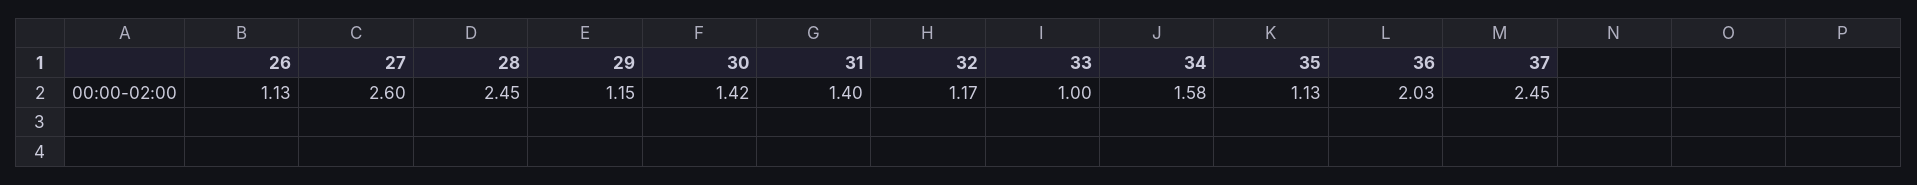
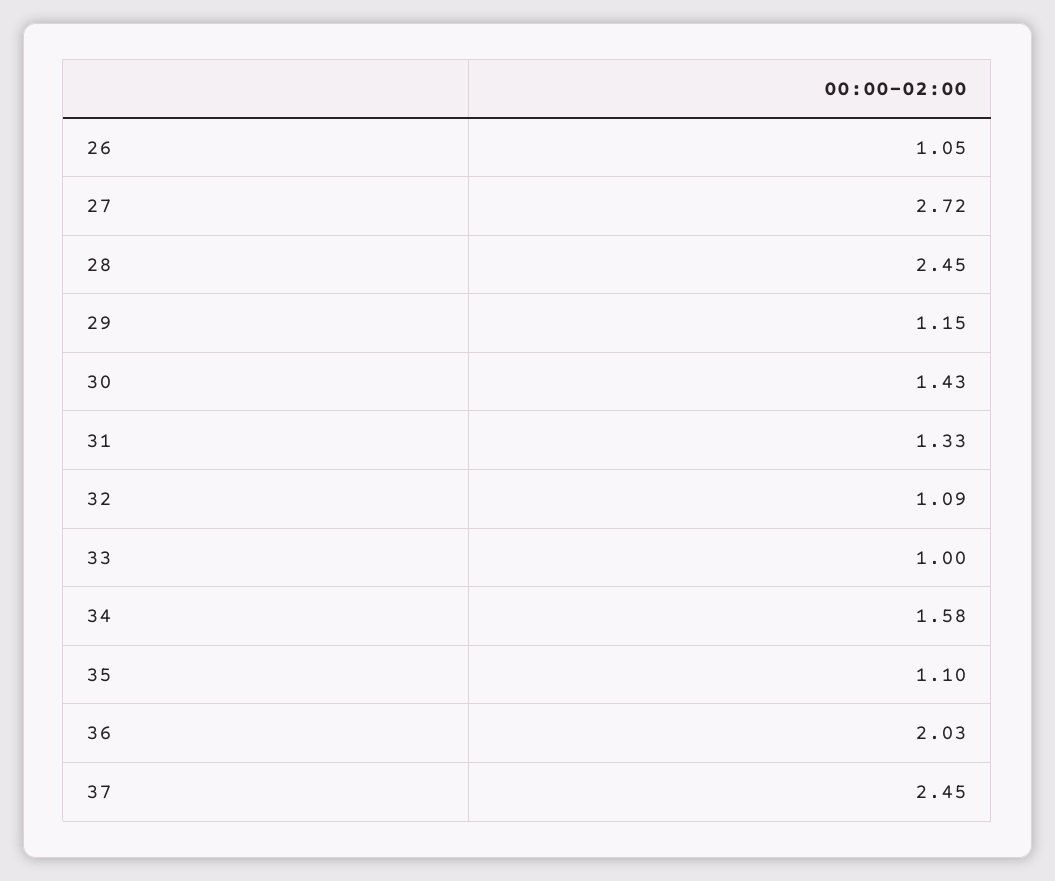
26: 1.13 -> 1.05
27: 2.6 -> 2.72
30: 1.42 -> 1.43
31: 1.4 -> 1.33
32: 1.17 -> 1.09
35: 1.13 -> 1.1

